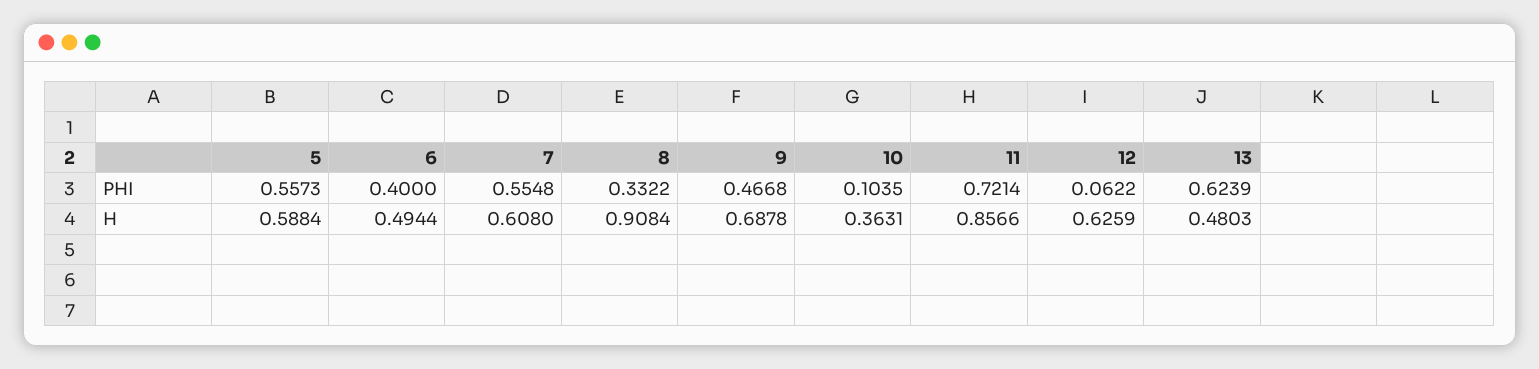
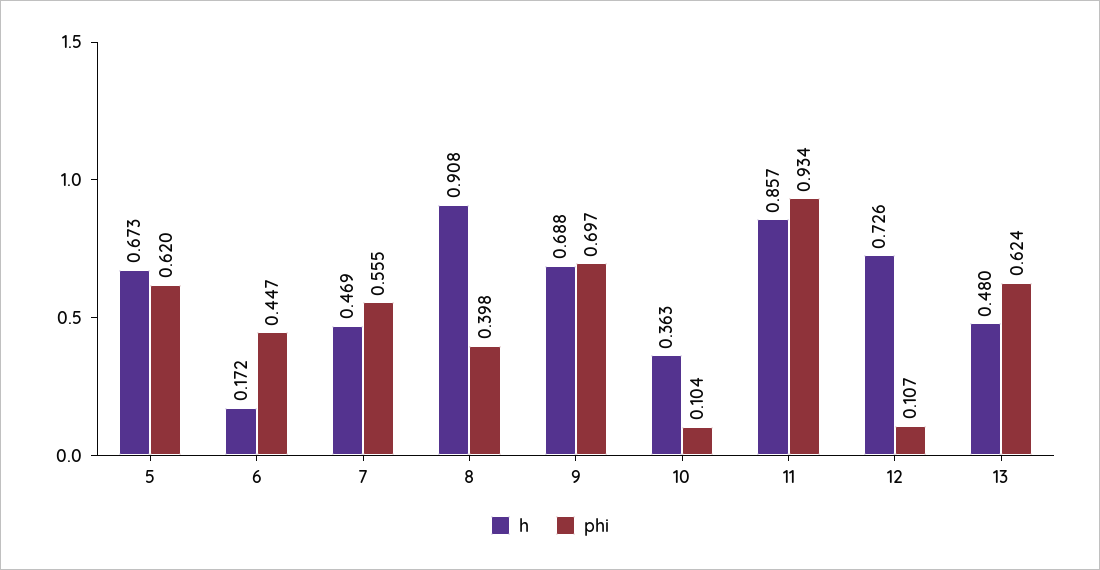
PHI, 5: 0.5573 -> 0.62
PHI, 6: 0.4 -> 0.447
PHI, 8: 0.3322 -> 0.398
PHI, 9: 0.4668 -> 0.697
PHI, 11: 0.7214 -> 0.934
PHI, 12: 0.0622 -> 0.107
H, 5: 0.5884 -> 0.673
H, 6: 0.4944 -> 0.172
H, 7: 0.608 -> 0.469
H, 12: 0.6259 -> 0.726

